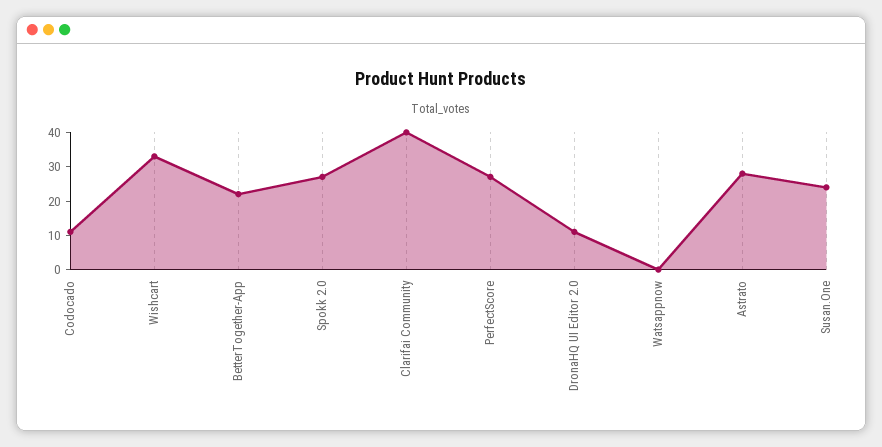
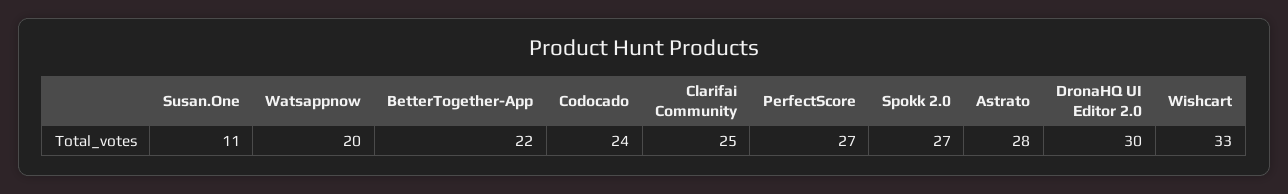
Codocado: 10 -> 24
Clarifai Community: 40 -> 25
DronaHQ UI Editor 2.0: 10 -> 30
Watsappnow: 0 -> 20
Susan.One: 25 -> 11

